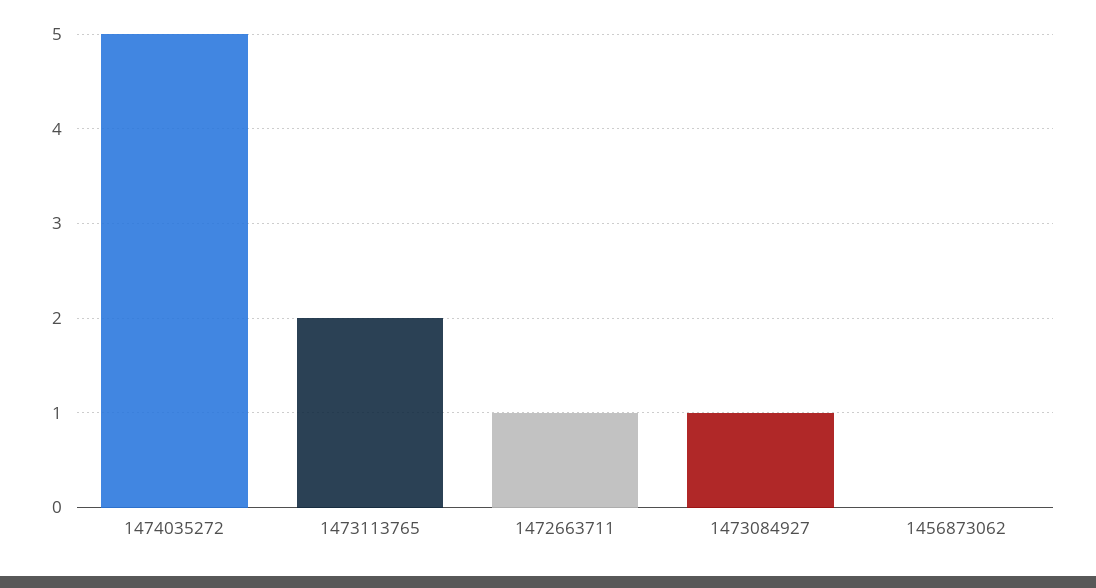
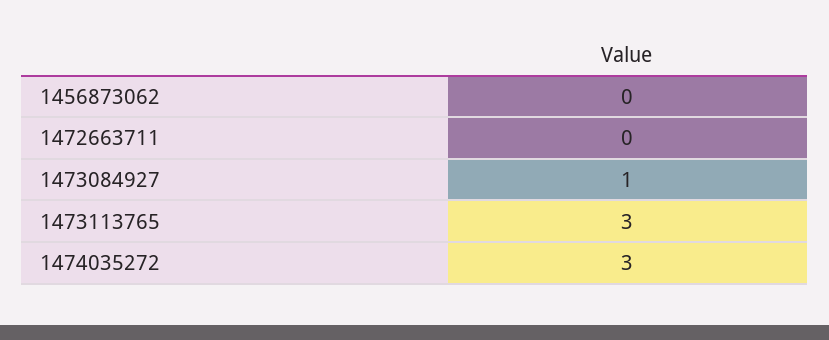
1474035272: 5 -> 3
1473113765: 2 -> 3
1472663711: 1 -> 0

